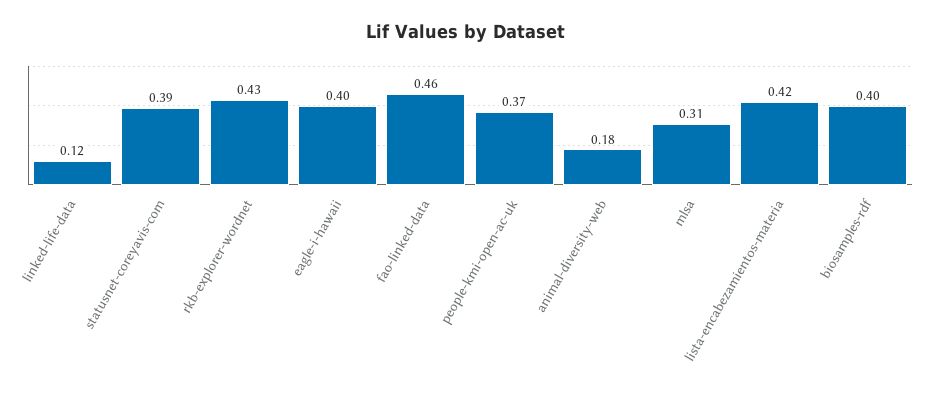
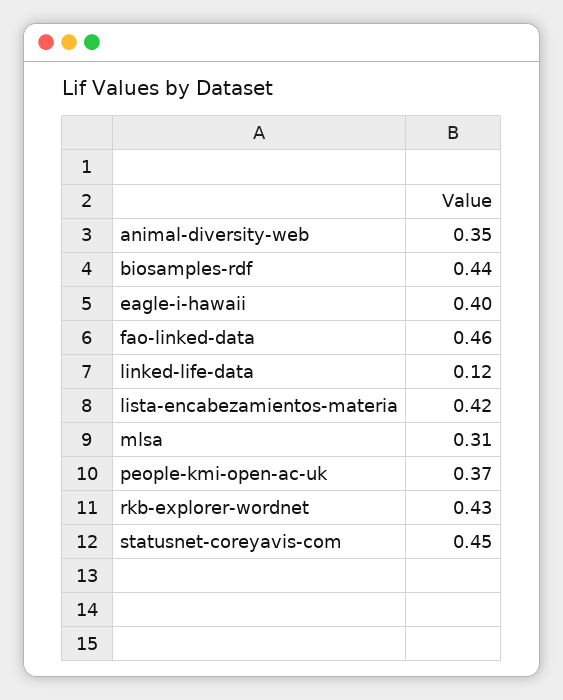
statusnet-coreyavis-com: 0.39 -> 0.45
animal-diversity-web: 0.18 -> 0.35
biosamples-rdf: 0.4 -> 0.44

